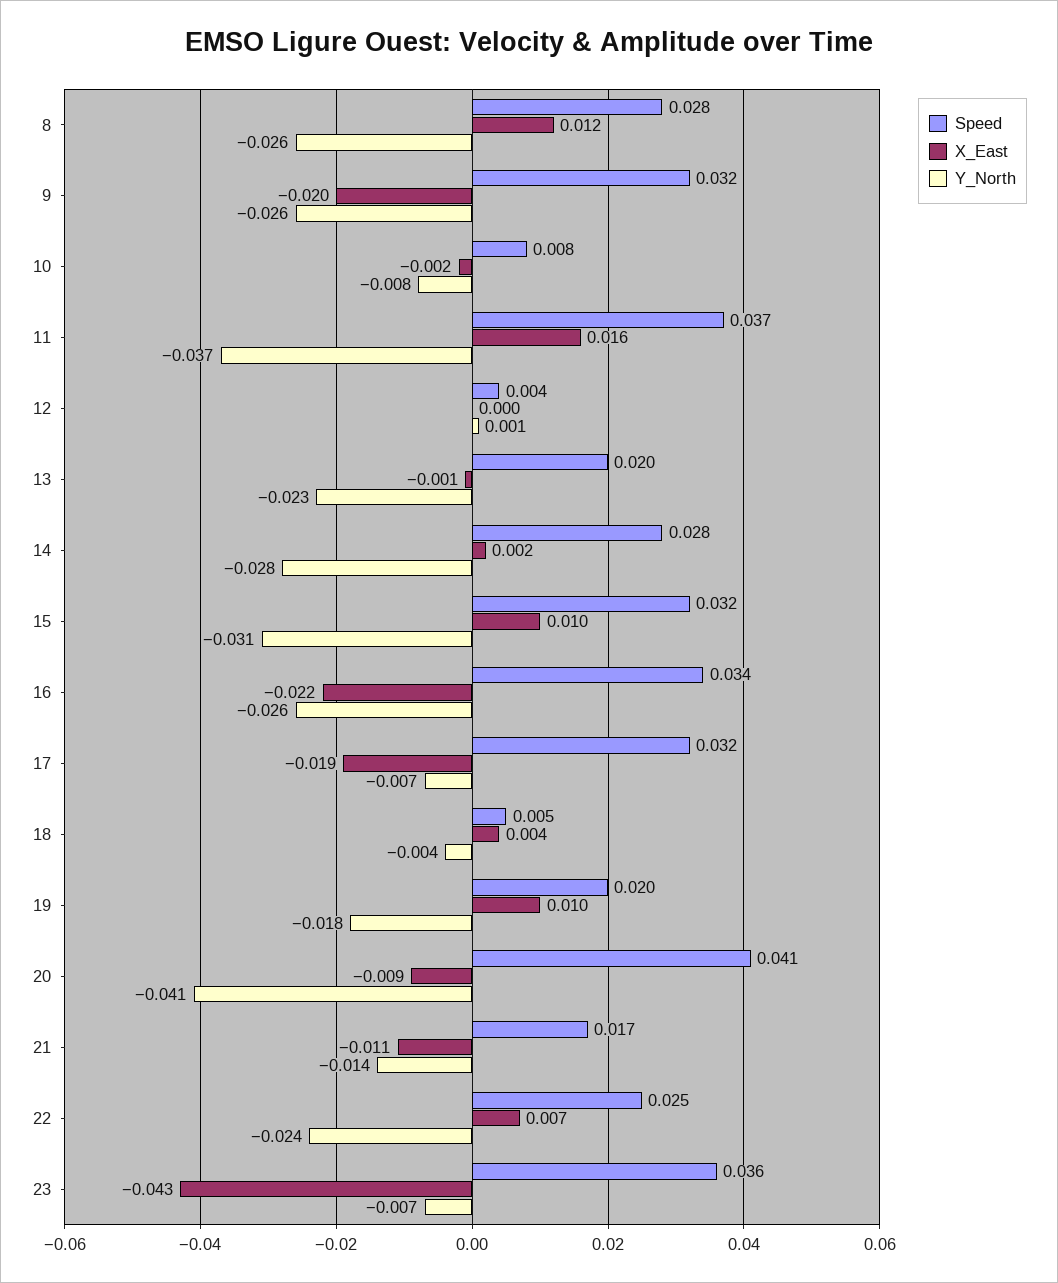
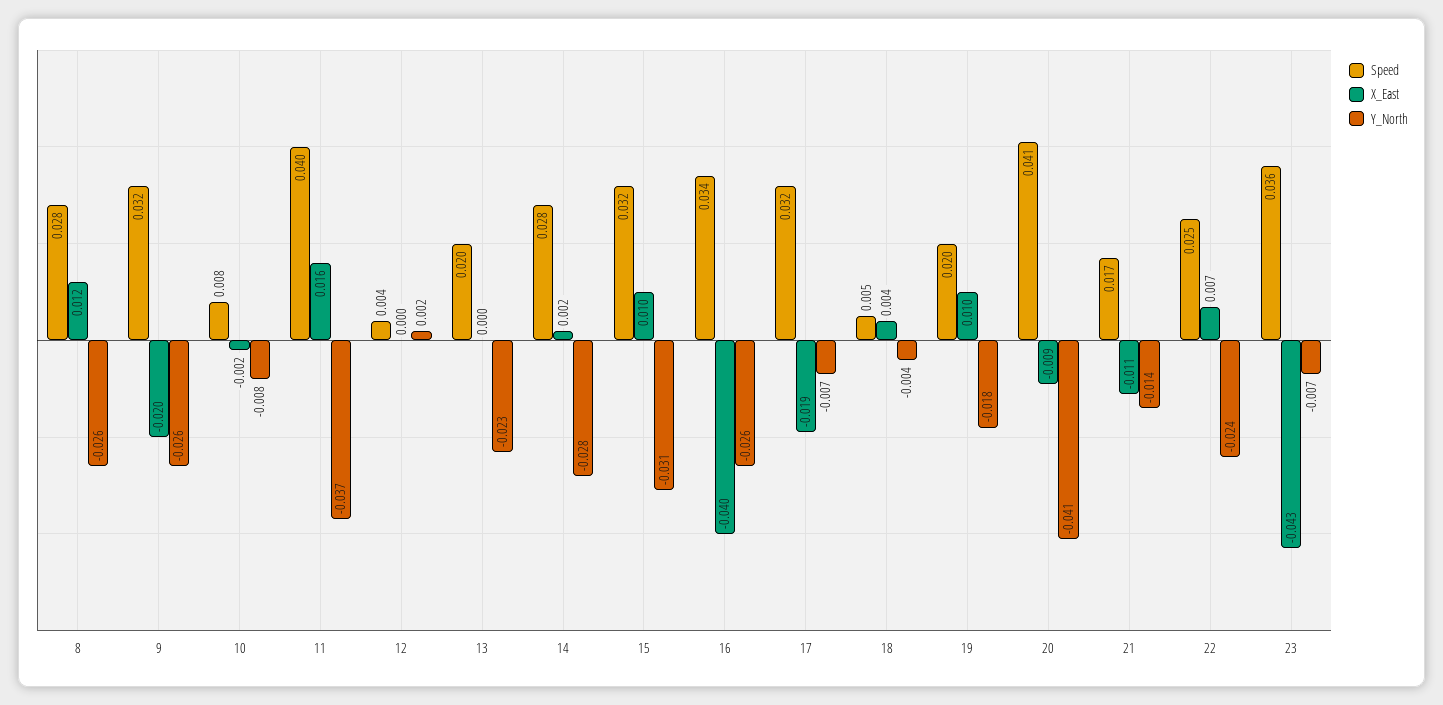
Speed, 11: 0.037 -> 0.04
Y_North, 12: 0.001 -> 0.002
X_East, 13: -0.001 -> 0
X_East, 16: -0.022 -> -0.04

